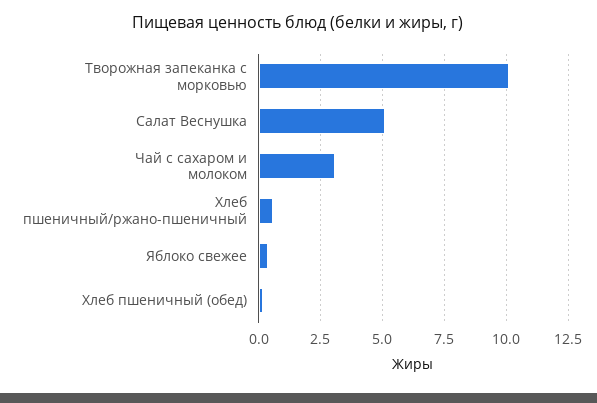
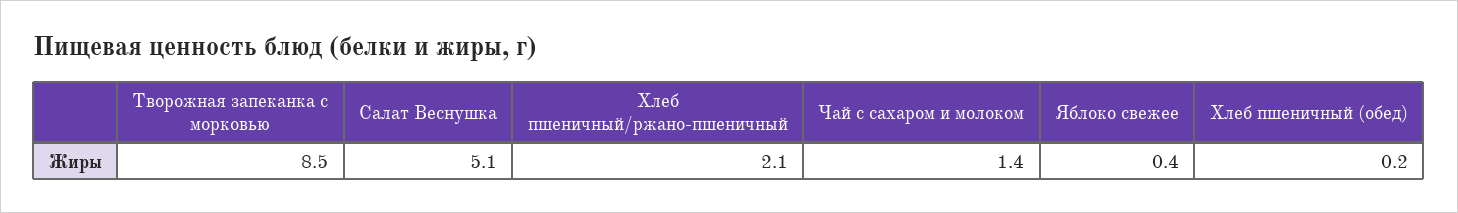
Творожная запеканка с морковью: 10 -> 8.5
Чай с сахаром и молоком: 3 -> 1.4
Хлеб пшеничный/ржано-пшеничный: 0.5 -> 2.1

